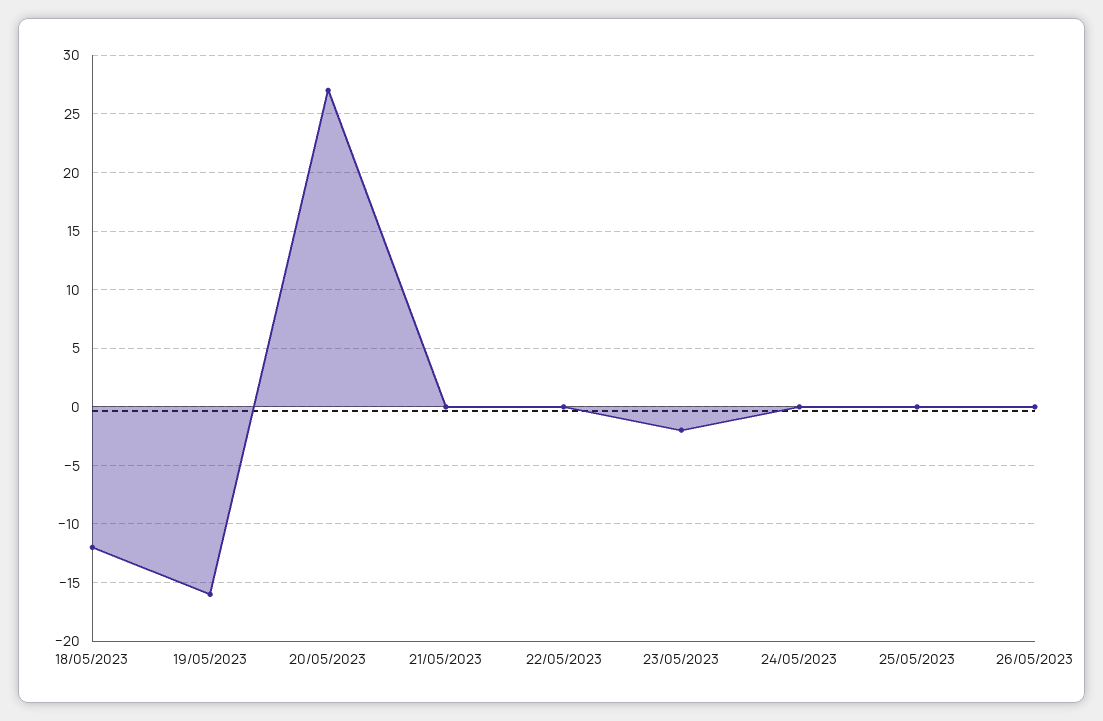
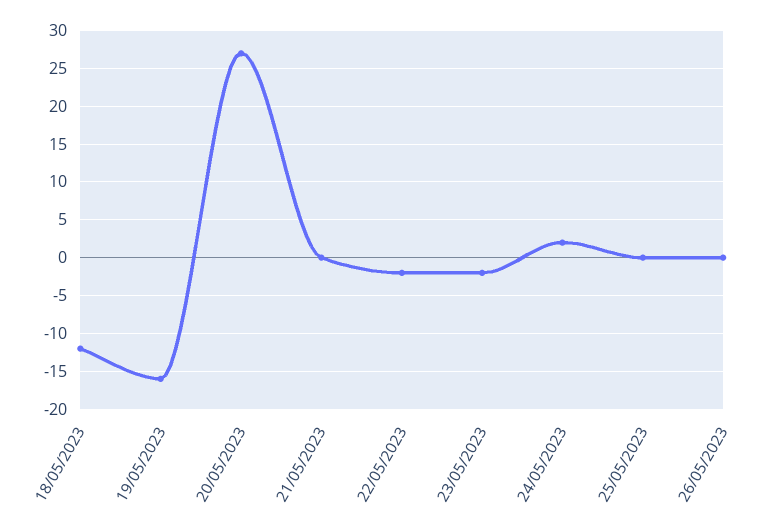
22/05/2023: 0 -> -2
24/05/2023: 0 -> 2

